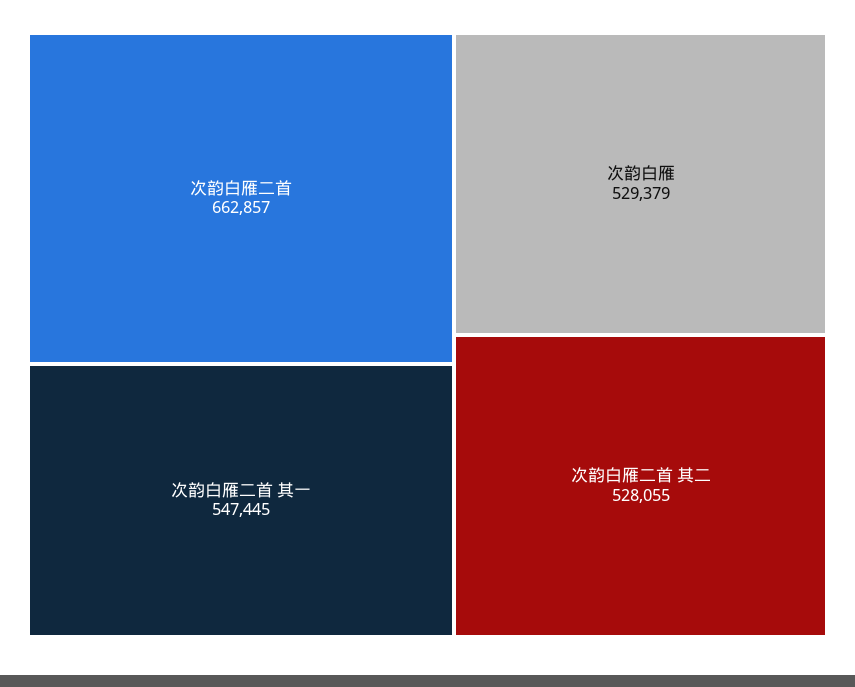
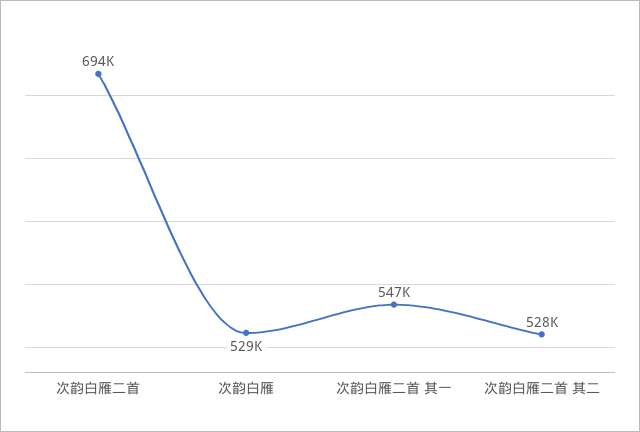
次韵白雁二首: 662857 -> 694000

